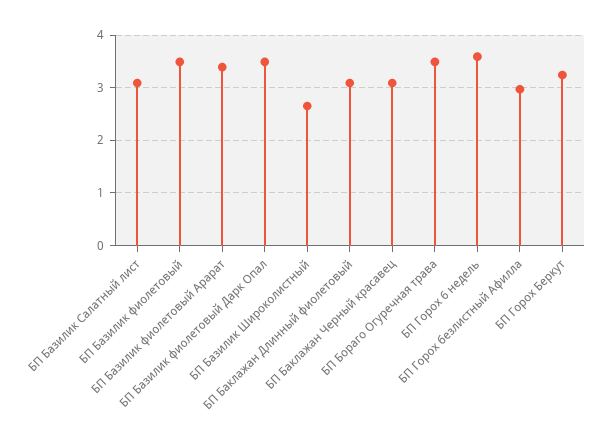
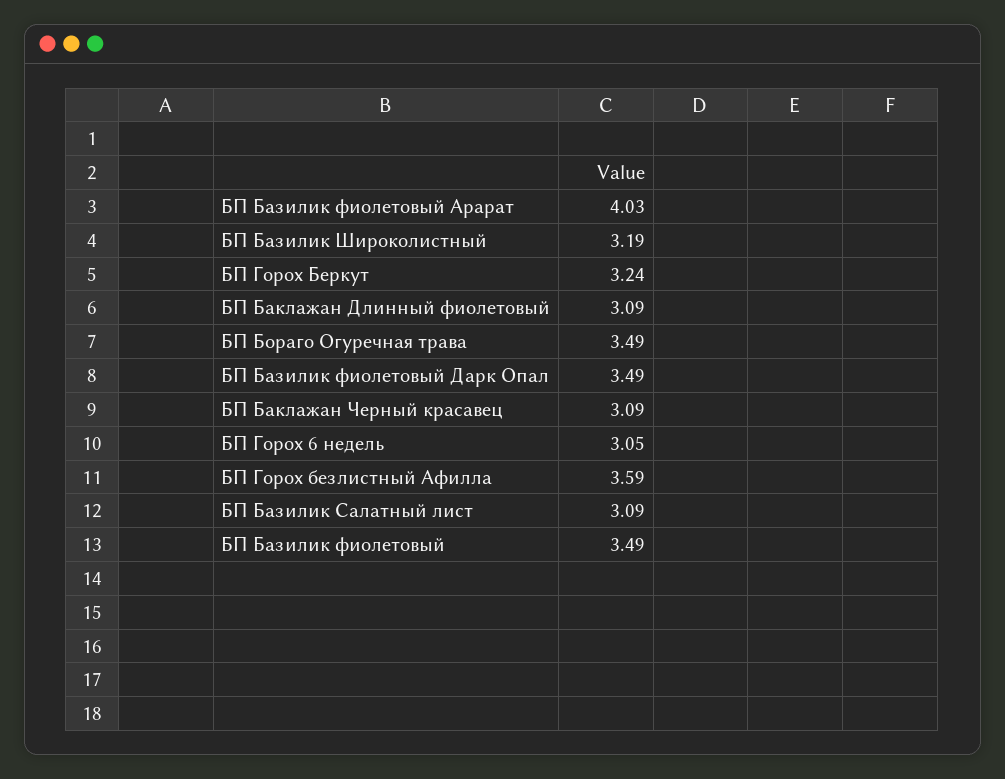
БП Базилик фиолетовый Арарат: 3.4 -> 4.03
БП Базилик Широколистный: 2.6 -> 3.19
БП Горох 6 недель: 3.6 -> 3.05
БП Горох безлистный Афилла: 3 -> 3.59

